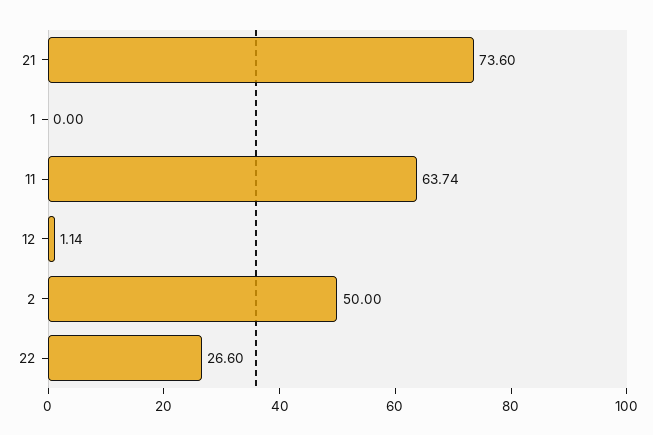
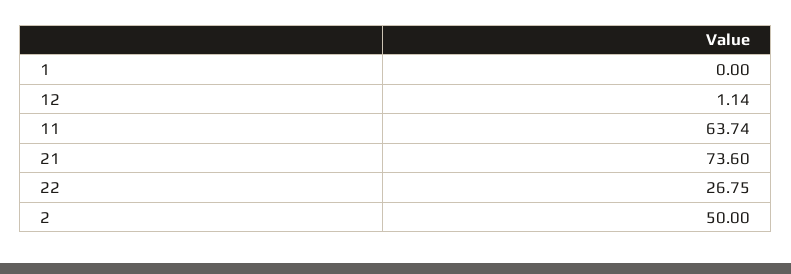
22: 26.6 -> 26.75

